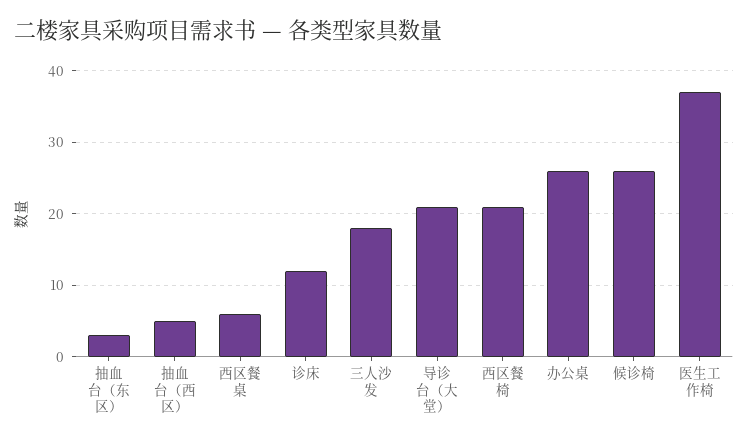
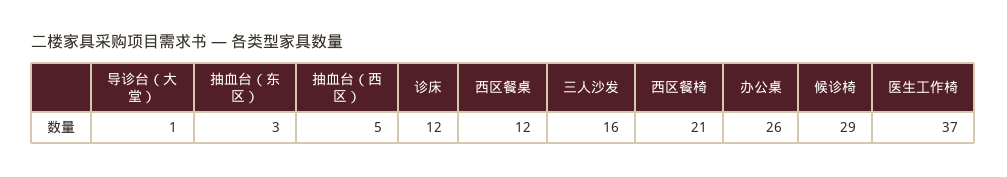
西区餐桌: 6 -> 12
三人沙发: 18 -> 16
导诊台（大堂）: 21 -> 1
候诊椅: 26 -> 29

